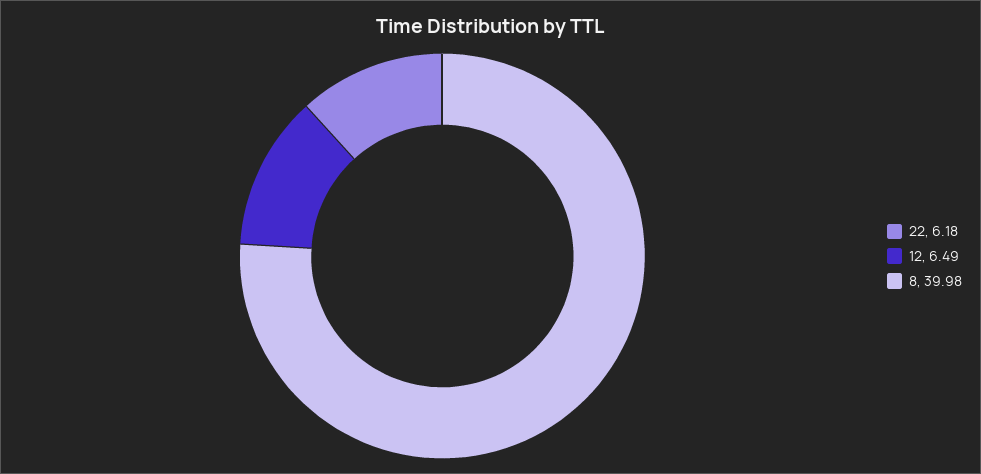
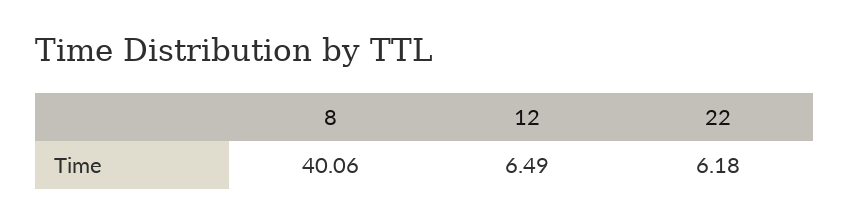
8: 39.98 -> 40.06

